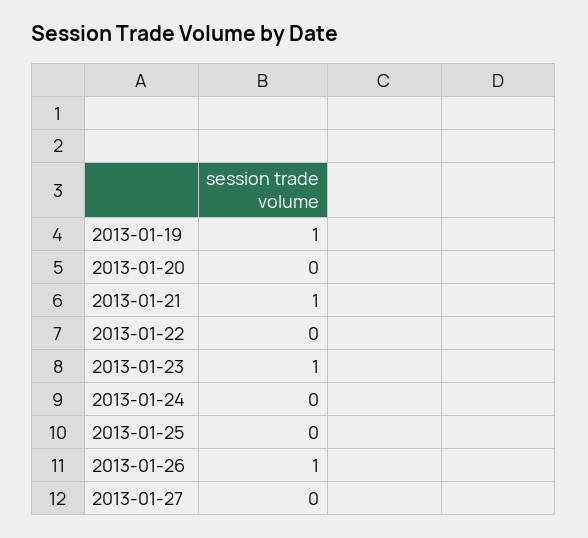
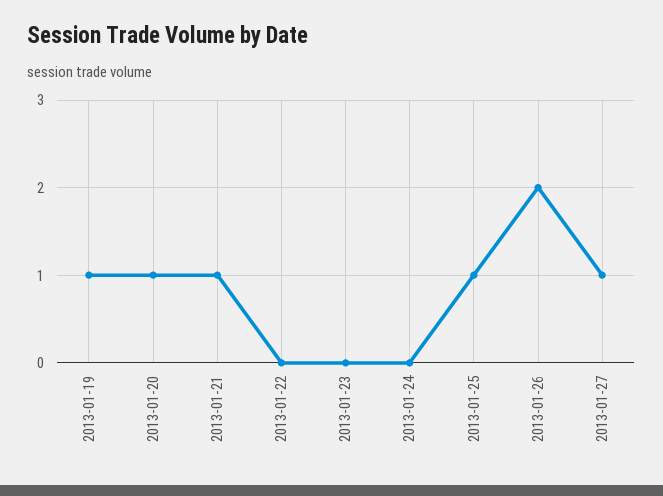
2013-01-20: 0 -> 1
2013-01-23: 1 -> 0
2013-01-25: 0 -> 1
2013-01-26: 1 -> 2
2013-01-27: 0 -> 1

